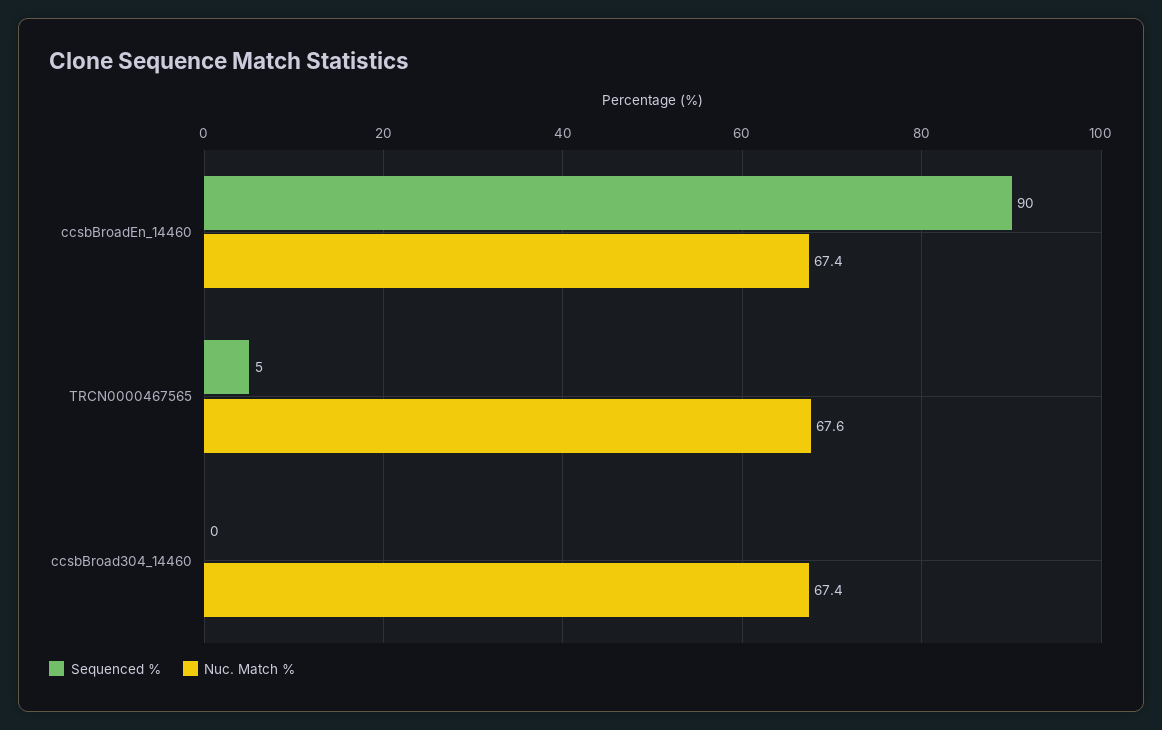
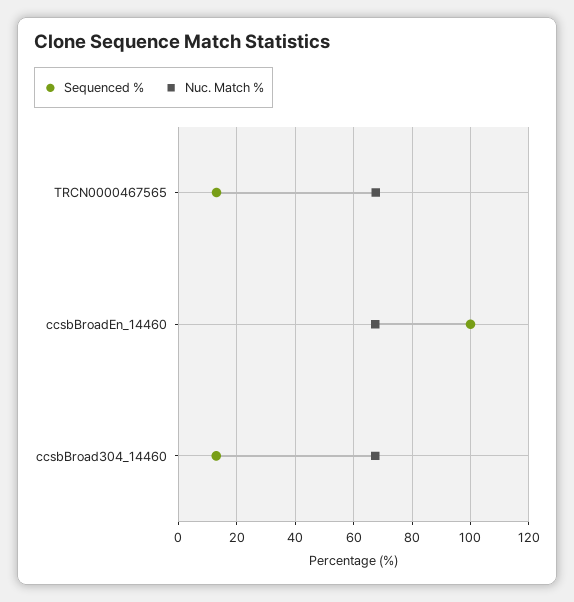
Sequenced %, ccsbBroadEn_14460: 90 -> 100
Sequenced %, TRCN0000467565: 5 -> 12.5
Sequenced %, ccsbBroad304_14460: 0 -> 12.5

